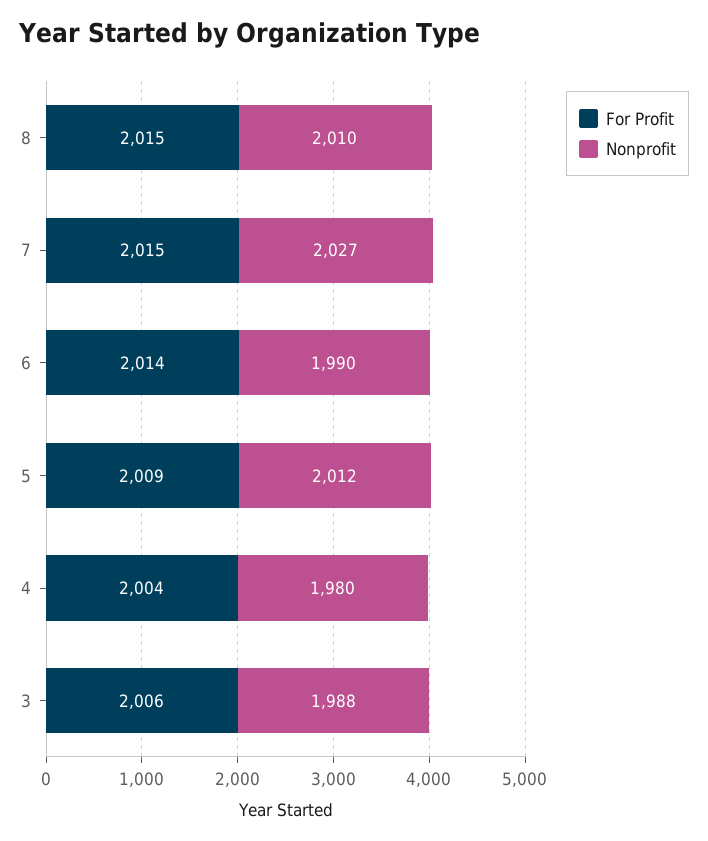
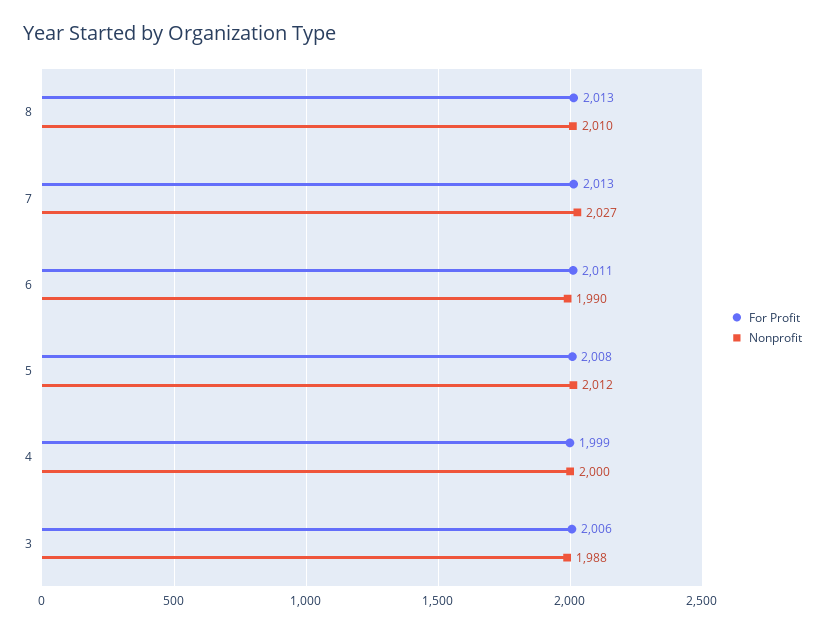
For Profit, 8: 2015 -> 2013
For Profit, 7: 2015 -> 2013
For Profit, 6: 2014 -> 2011
For Profit, 5: 2009 -> 2008
For Profit, 4: 2004 -> 1999
Nonprofit, 4: 1980 -> 2000

